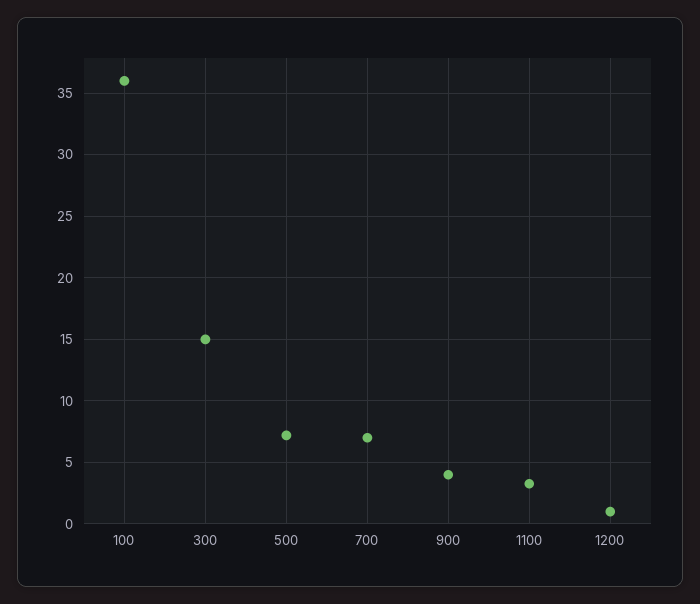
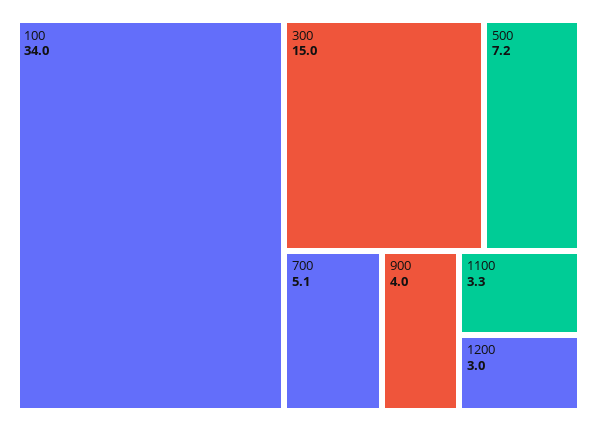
100: 36 -> 34
700: 7 -> 5.1
1200: 1 -> 3

